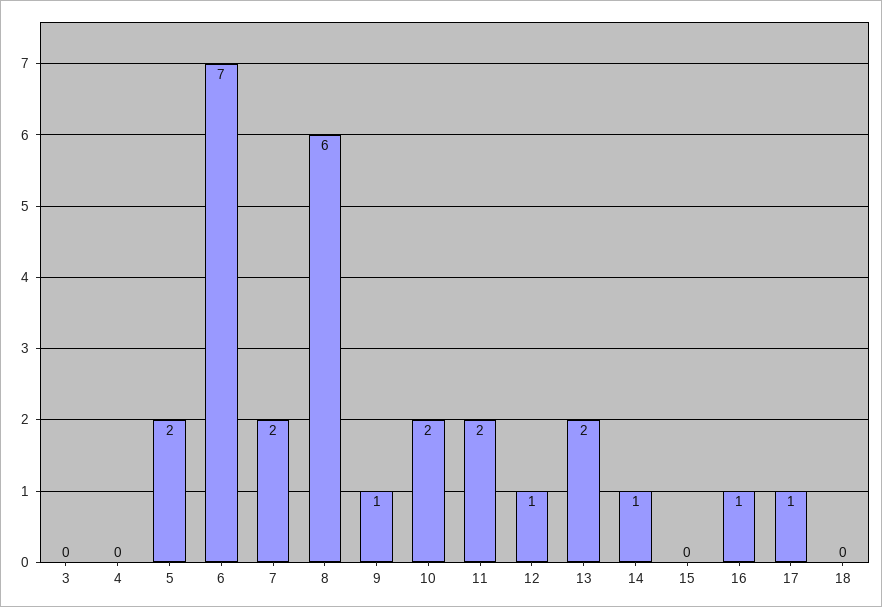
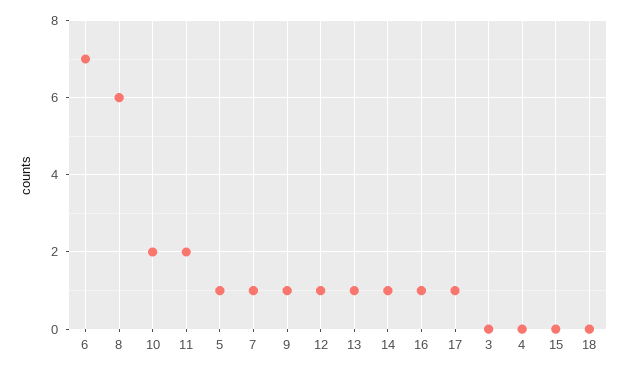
5: 2 -> 1
7: 2 -> 1
13: 2 -> 1

